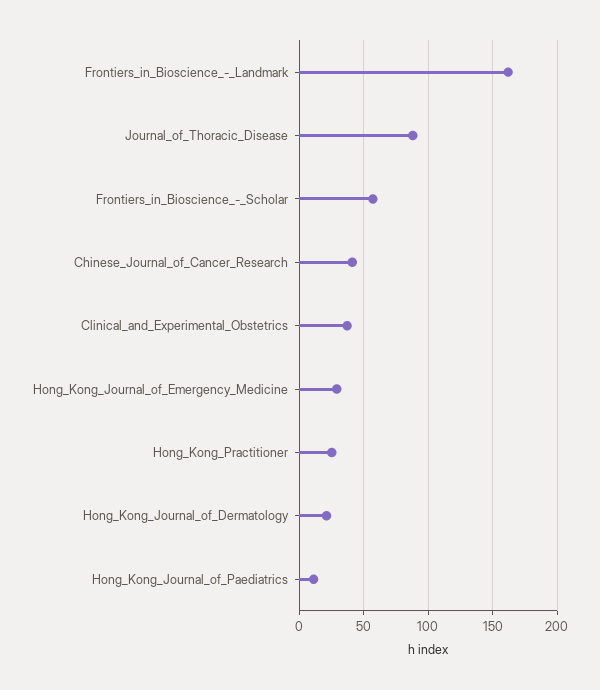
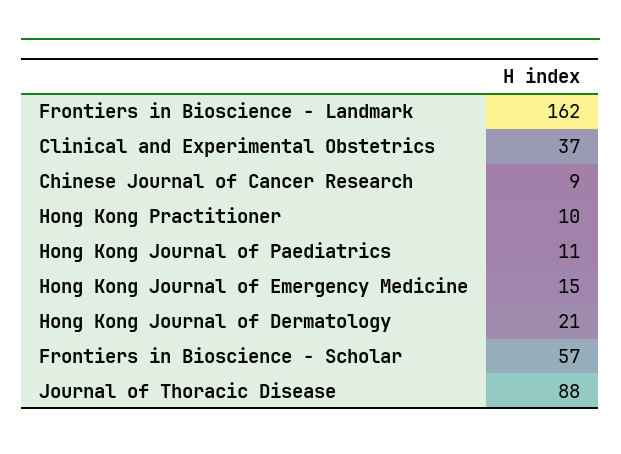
Chinese_Journal_of_Cancer_Research: 40 -> 9
Hong_Kong_Journal_of_Emergency_Medicine: 30 -> 15
Hong_Kong_Practitioner: 25 -> 10

